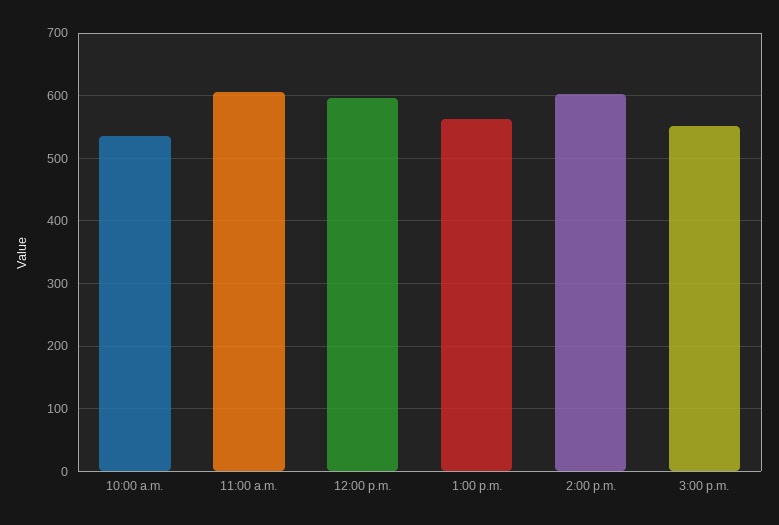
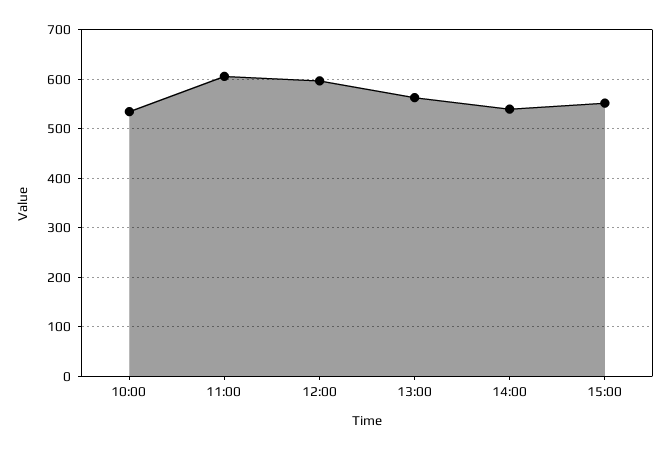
2:00 p.m.: 600 -> 540

